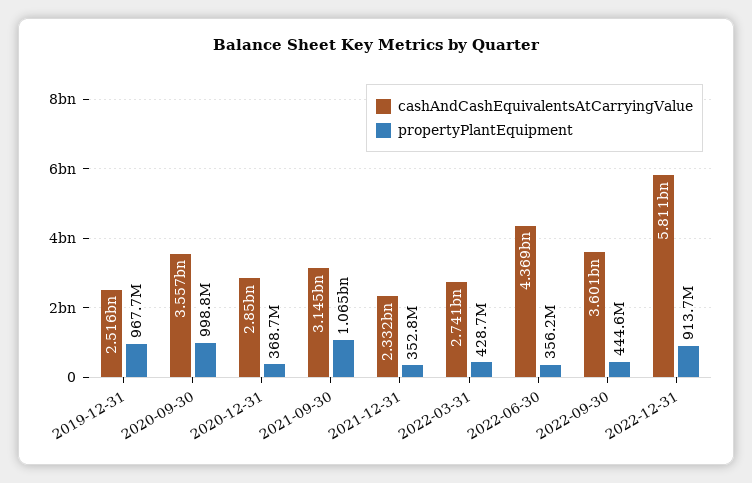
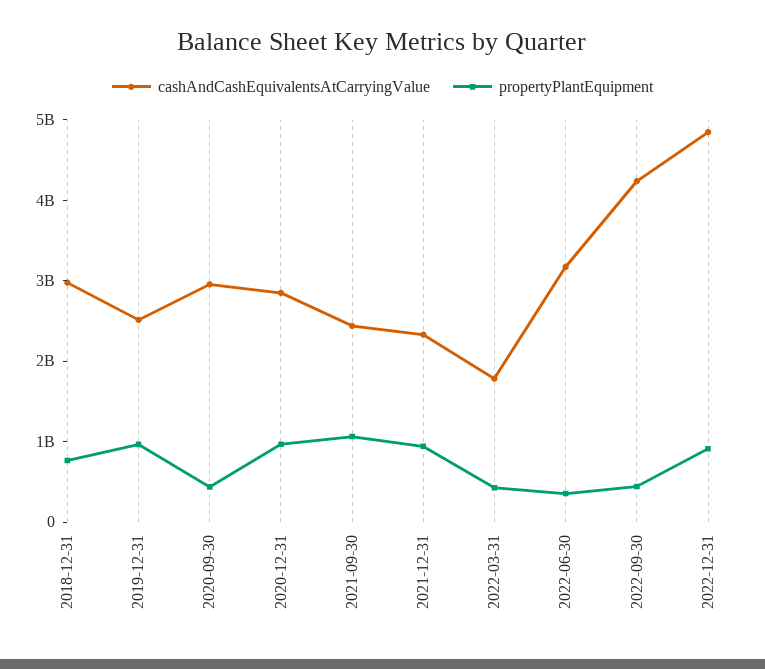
cashAndCashEquivalentsAtCarryingValue, 2020-09-30: 3557000000 -> 3000000000
propertyPlantEquipment, 2020-09-30: 998800000 -> 400000000
propertyPlantEquipment, 2020-12-31: 368700000 -> 1000000000
cashAndCashEquivalentsAtCarryingValue, 2021-09-30: 3145000000 -> 2400000000
propertyPlantEquipment, 2021-12-31: 352800000 -> 1000000000
cashAndCashEquivalentsAtCarryingValue, 2022-03-31: 2741000000 -> 1800000000
cashAndCashEquivalentsAtCarryingValue, 2022-06-30: 4369000000 -> 3200000000
cashAndCashEquivalentsAtCarryingValue, 2022-09-30: 3601000000 -> 4200000000
cashAndCashEquivalentsAtCarryingValue, 2022-12-31: 5811000000 -> 4800000000
cashAndCashEquivalentsAtCarryingValue, 2018-12-31: none -> 3000000000
propertyPlantEquipment, 2018-12-31: none -> 800000000

